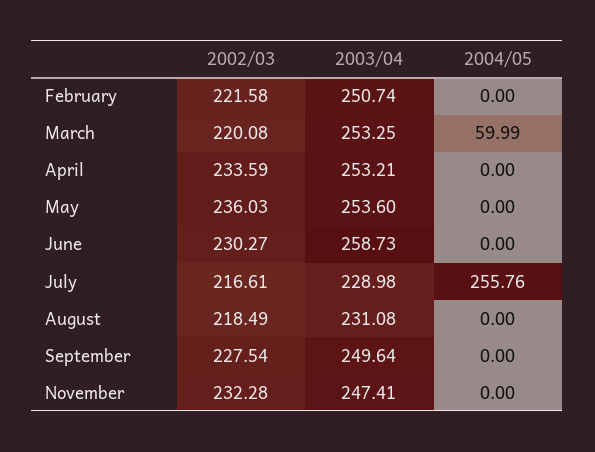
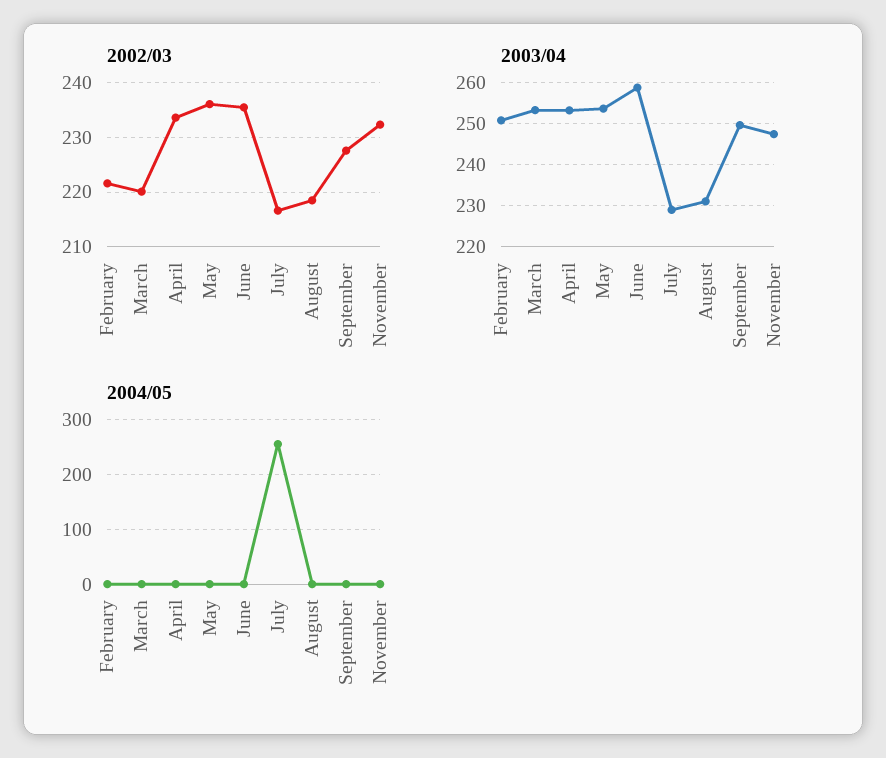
2004/05, March: 59.99 -> 0
2002/03, June: 230.27 -> 236

